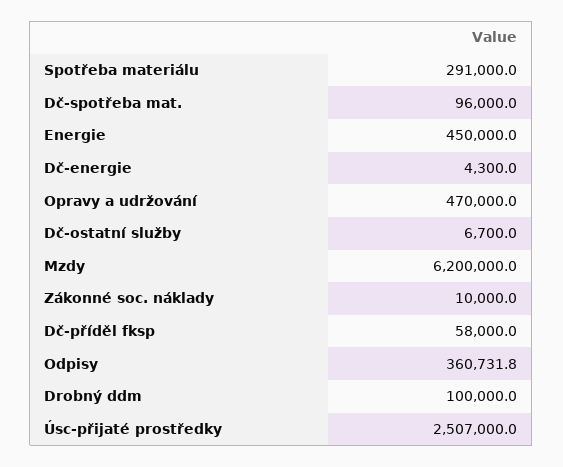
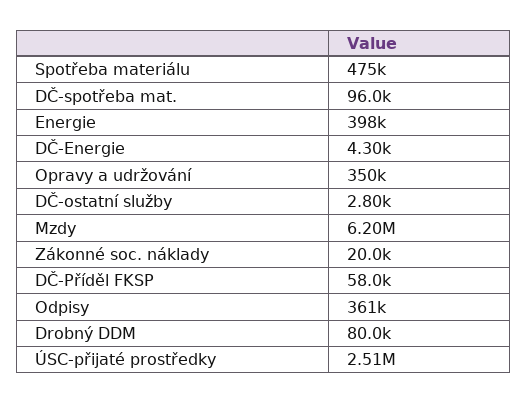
Spotřeba materiálu: 291000 -> 475000
Energie: 450000 -> 398000
Opravy a udržování: 470000 -> 350000
Dč-ostatní služby: 6700 -> 2800
Zákonné soc. náklady: 10000 -> 20000
Drobný ddm: 100000 -> 80000

